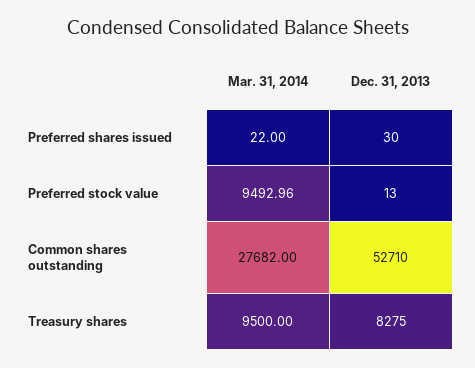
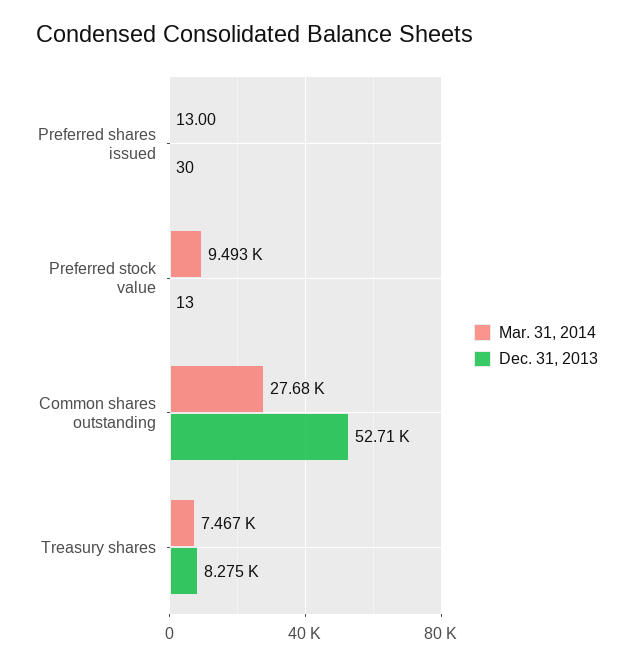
Mar. 31, 2014, Preferred shares issued: 22 -> 13
Mar. 31, 2014, Treasury shares: 9500 -> 7467

